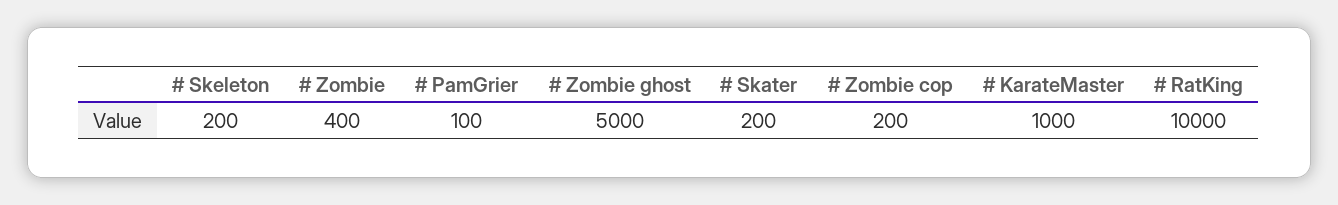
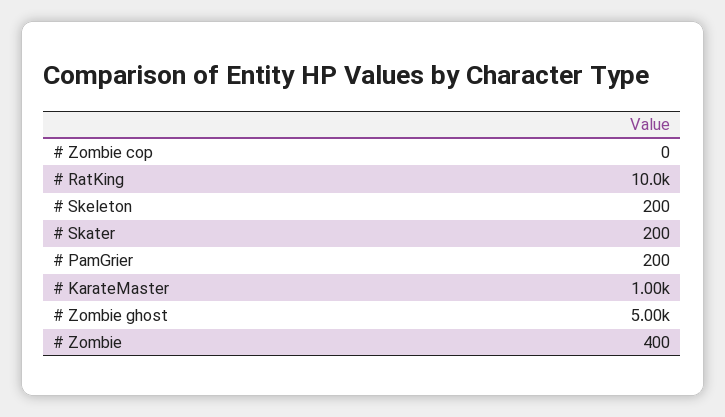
# PamGrier: 100 -> 200
# Zombie cop: 200 -> 0

